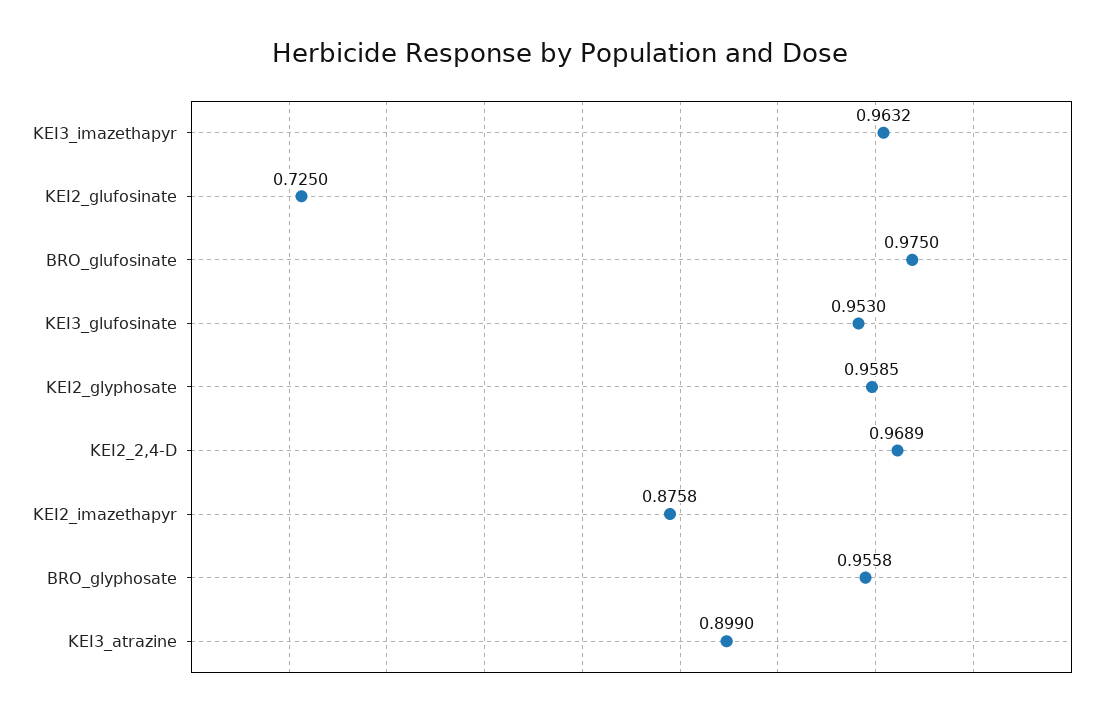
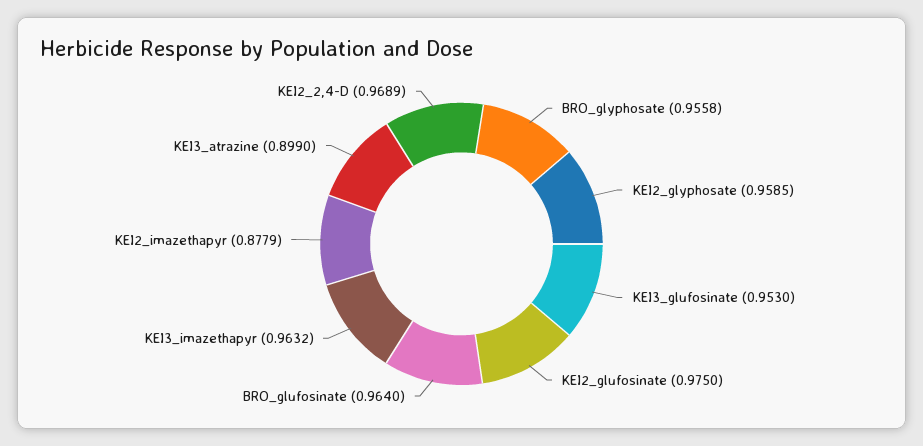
KEI2_glufosinate: 0.725 -> 0.975
BRO_glufosinate: 0.975 -> 0.964
KEI2_imazethapyr: 0.8758 -> 0.8779

